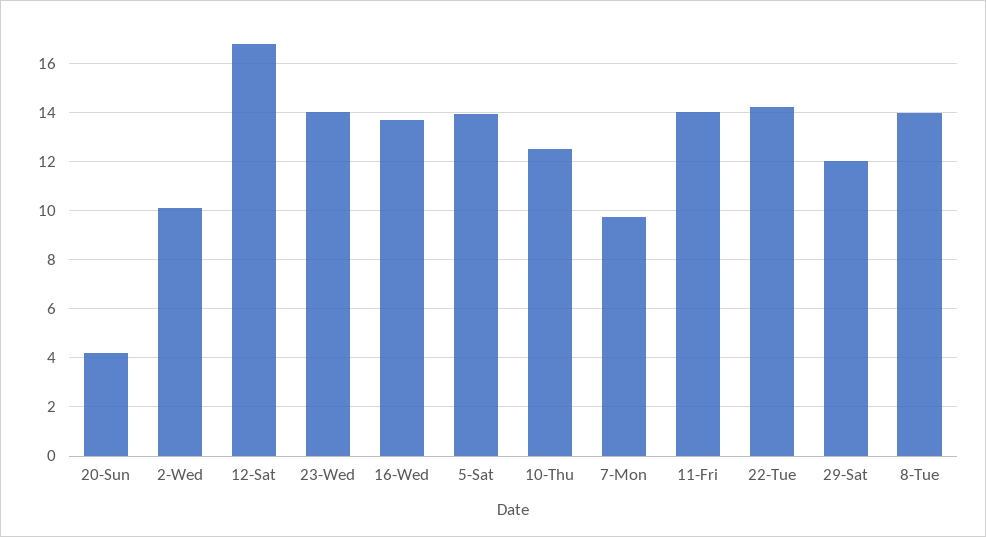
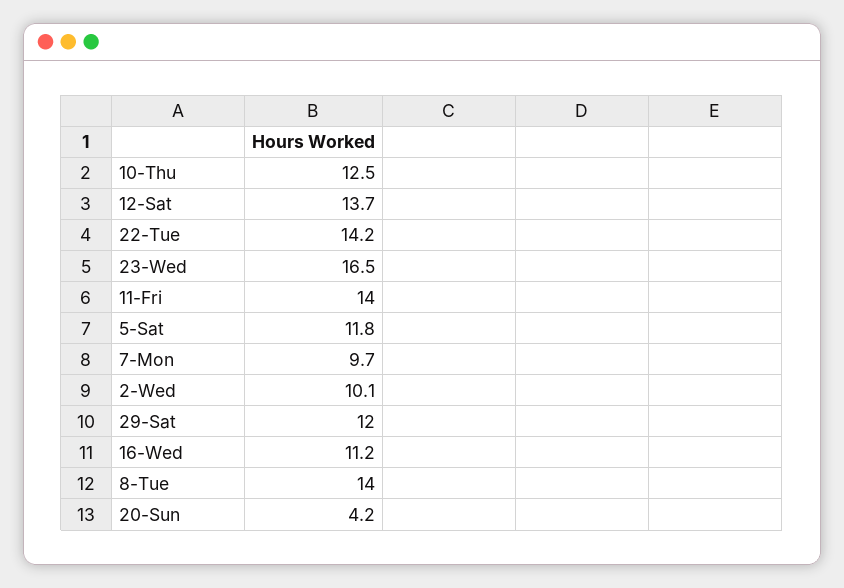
12-Sat: 16.75 -> 13.7
23-Wed: 14 -> 16.5
16-Wed: 13.75 -> 11.2
5-Sat: 14 -> 11.8

